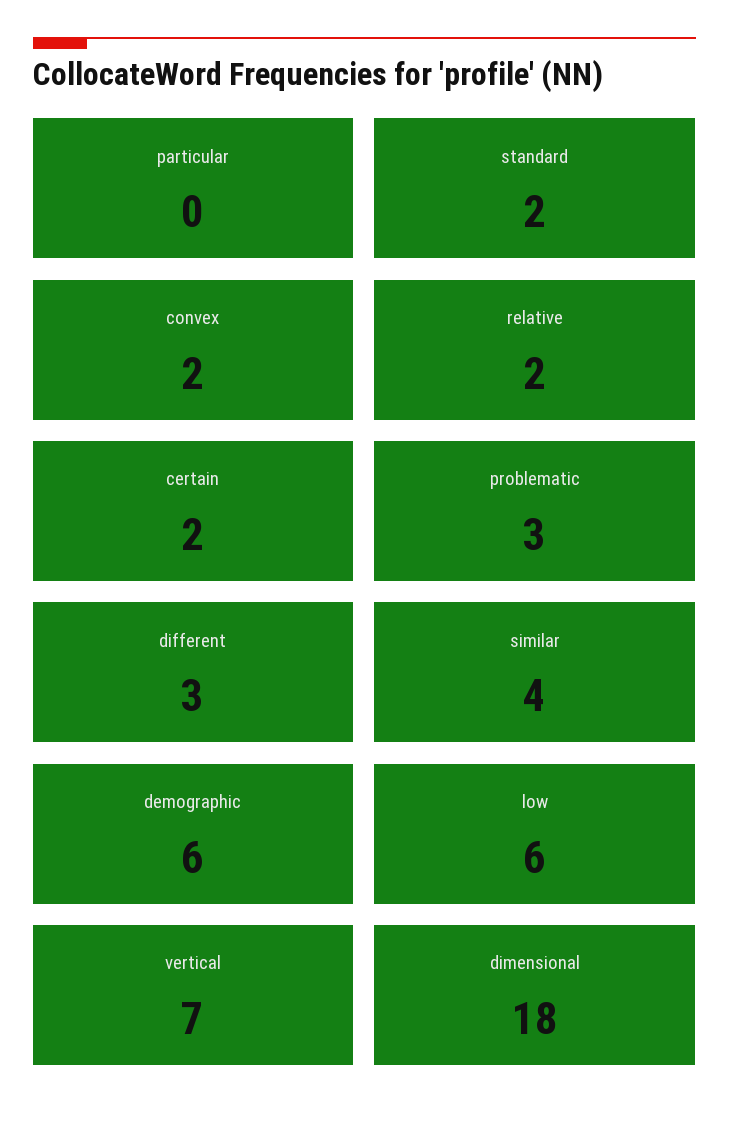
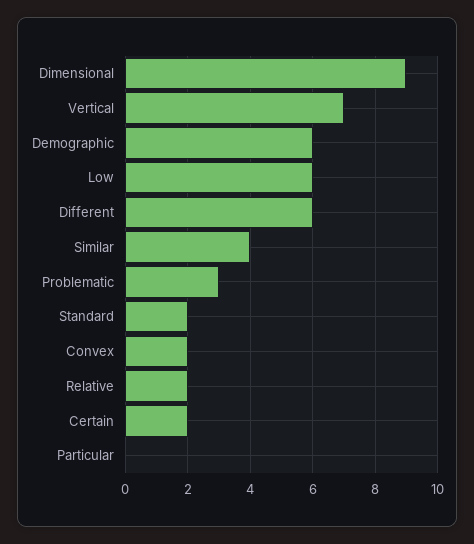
different: 3 -> 6
dimensional: 18 -> 9

